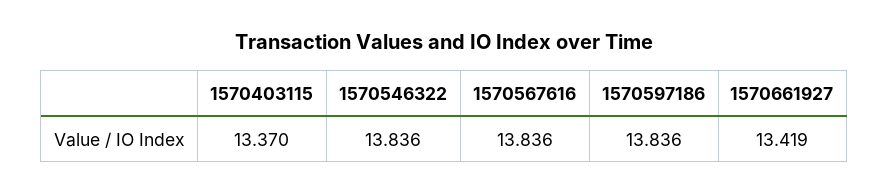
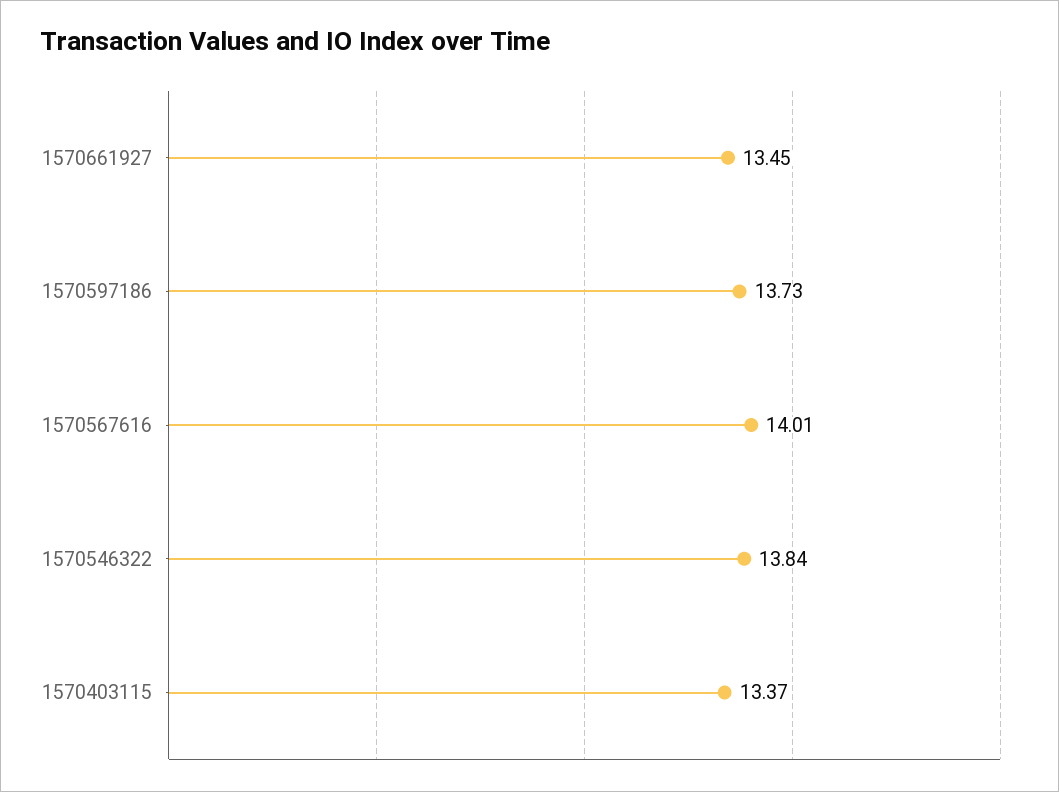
1570567616: 13.836 -> 14.01
1570597186: 13.836 -> 13.73
1570661927: 13.419 -> 13.45

